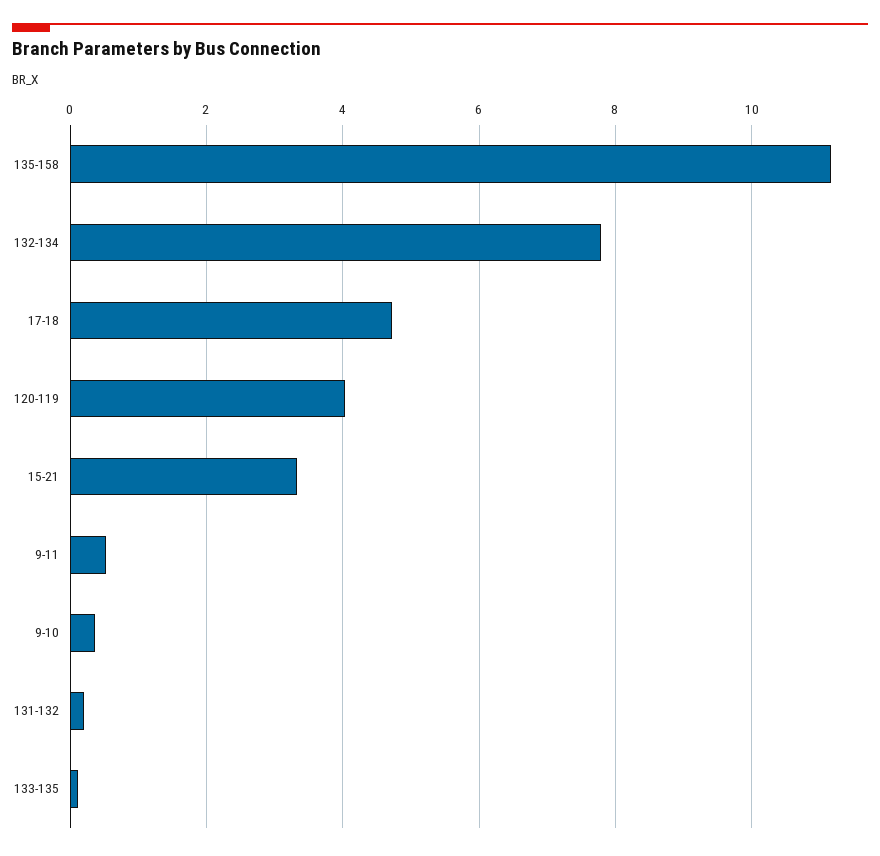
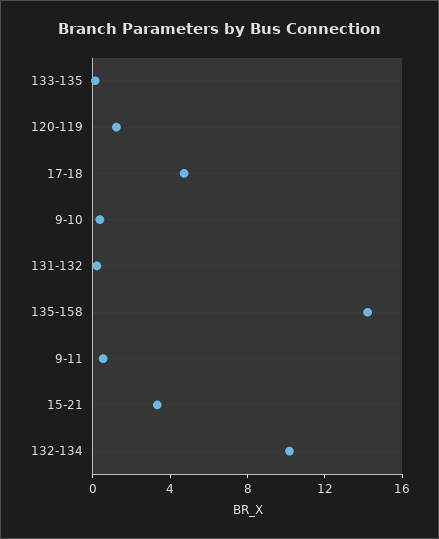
135-158: 11.2 -> 14
132-134: 7.8 -> 10
120-119: 4 -> 1

